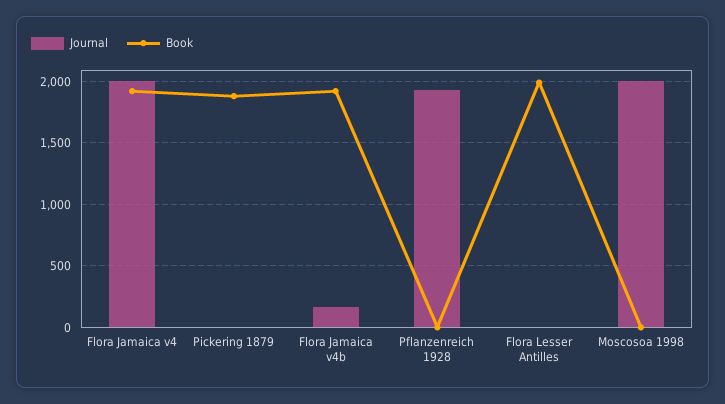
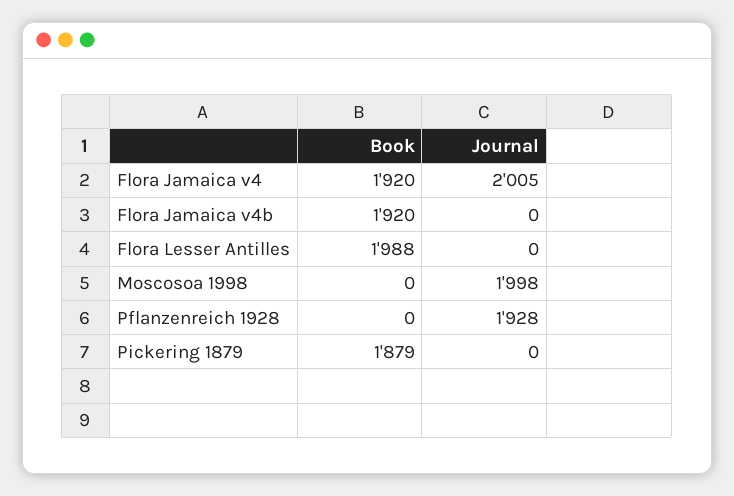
Journal, Flora Jamaica v4b: 150 -> 0

